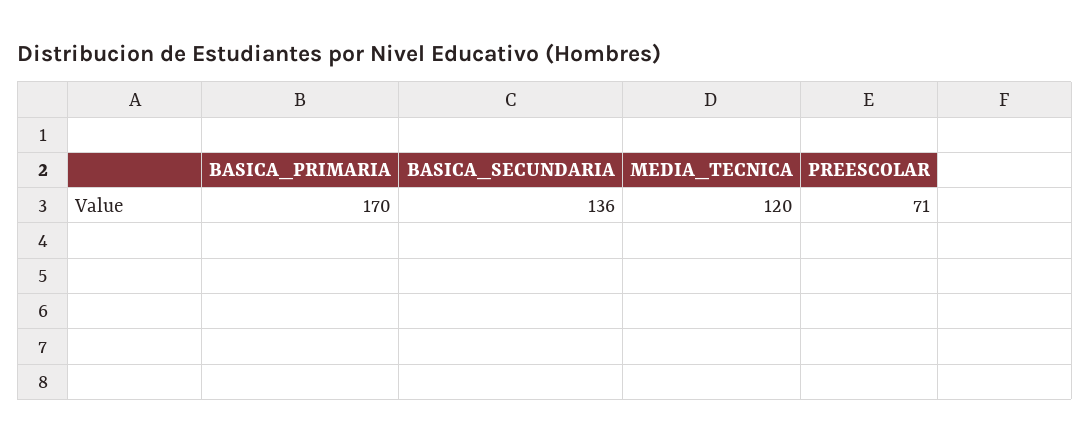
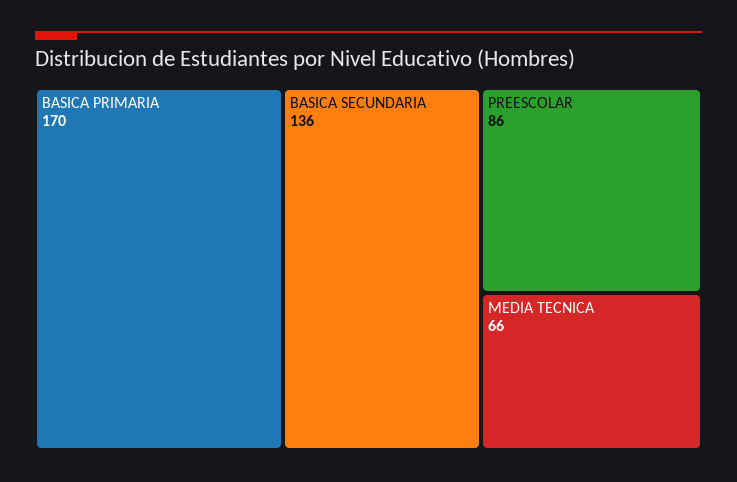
MEDIA_TECNICA: 120 -> 66
PREESCOLAR: 71 -> 86

